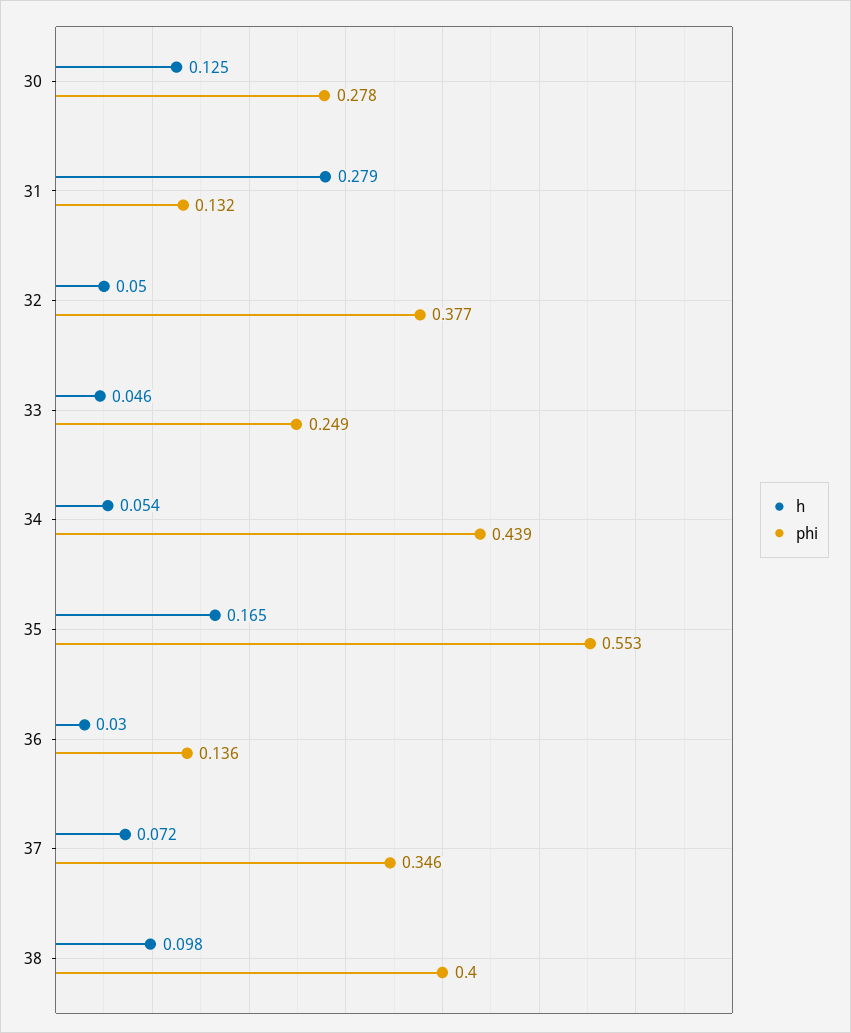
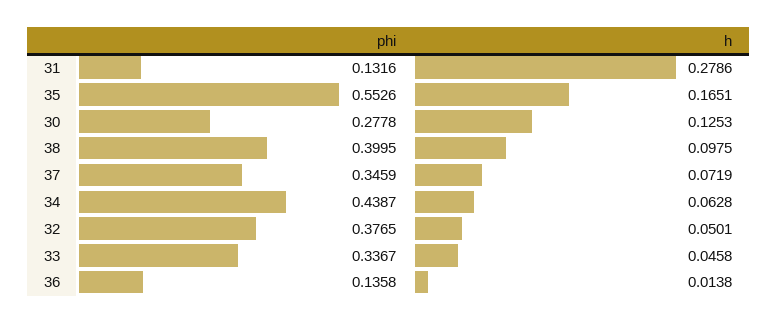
phi, 33: 0.249 -> 0.3367
h, 34: 0.054 -> 0.0628
h, 36: 0.03 -> 0.0138

